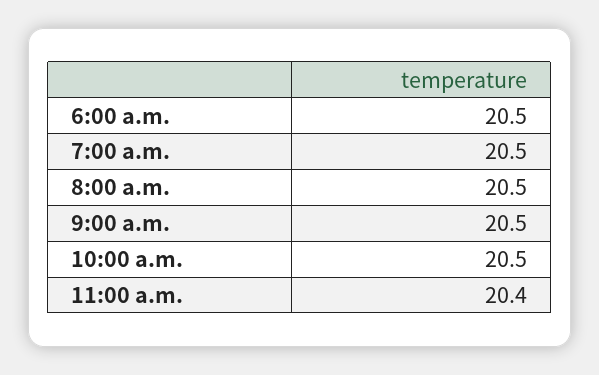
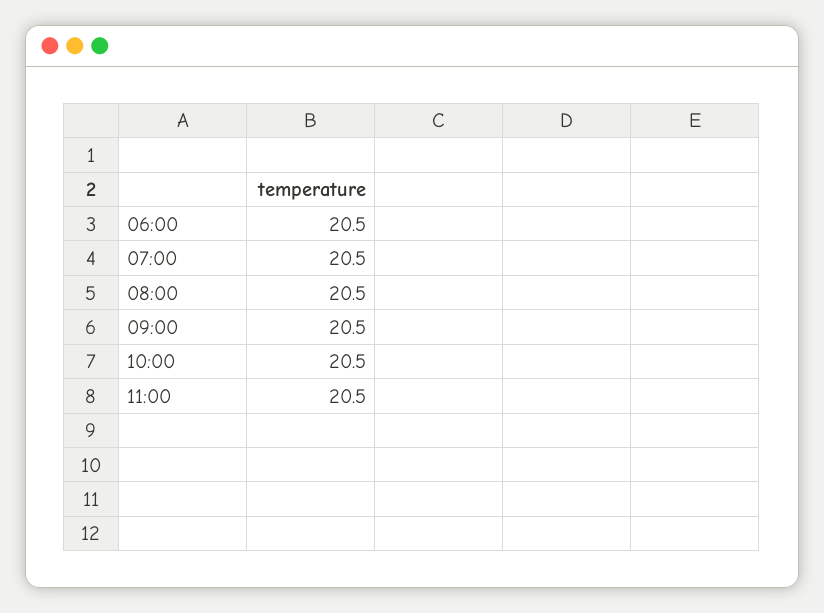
11:00 a.m.: 20.4 -> 20.5

